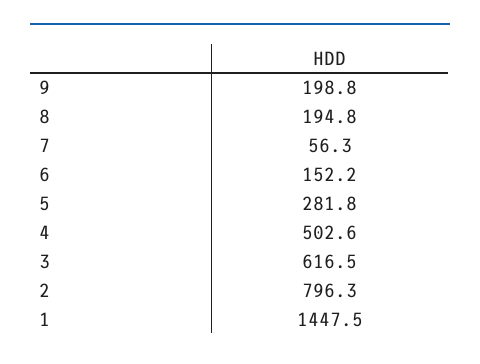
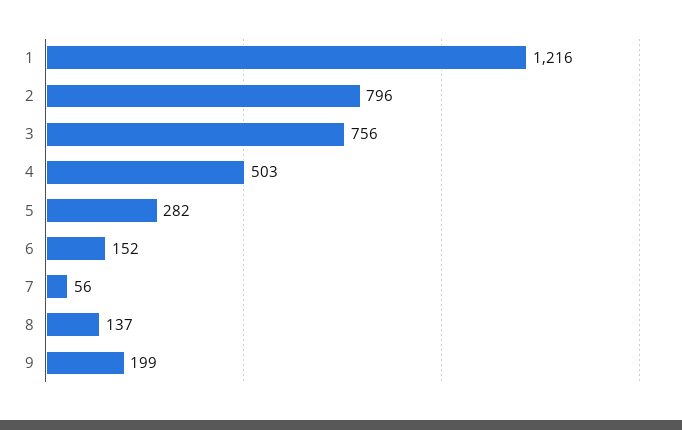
8: 194.8 -> 137
3: 616.5 -> 756
1: 1447.5 -> 1216

